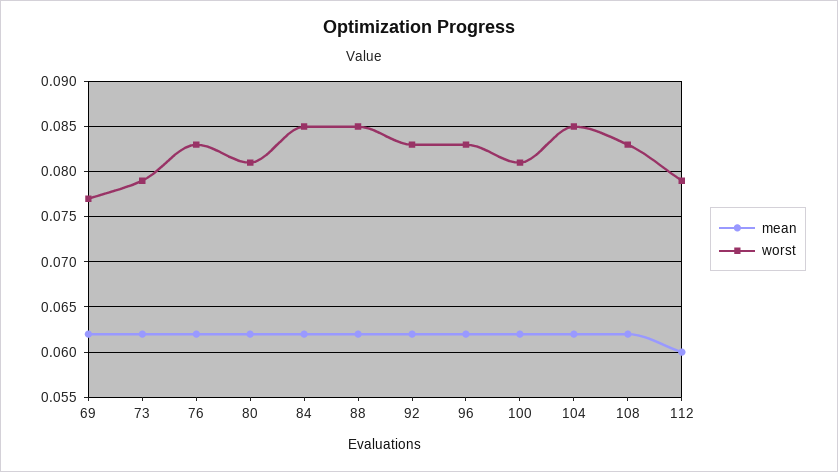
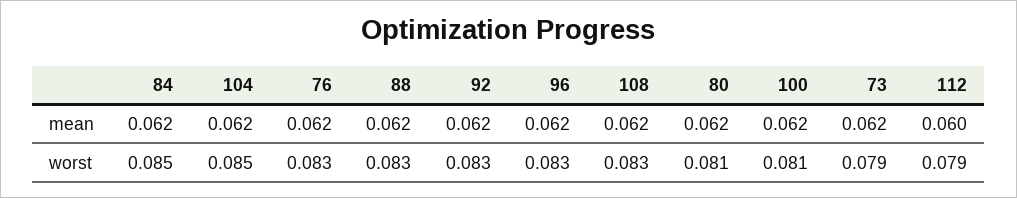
mean, 69: 0.062 -> none
worst, 69: 0.077 -> none
worst, 88: 0.085 -> 0.083

